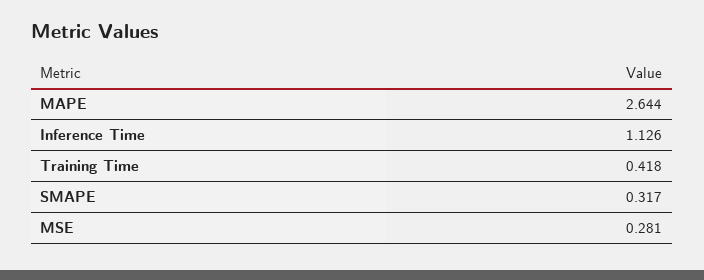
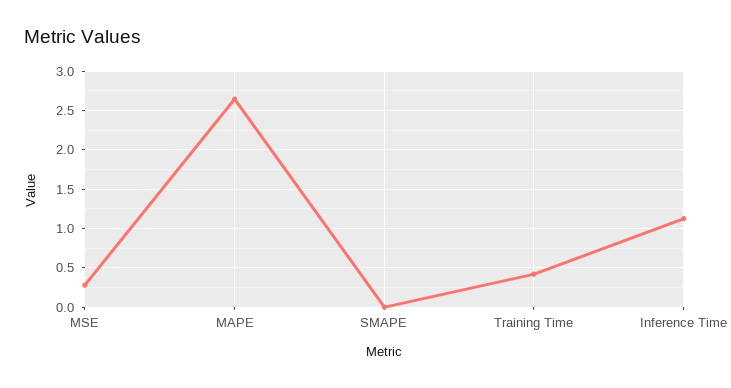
SMAPE: 0.317 -> 0

